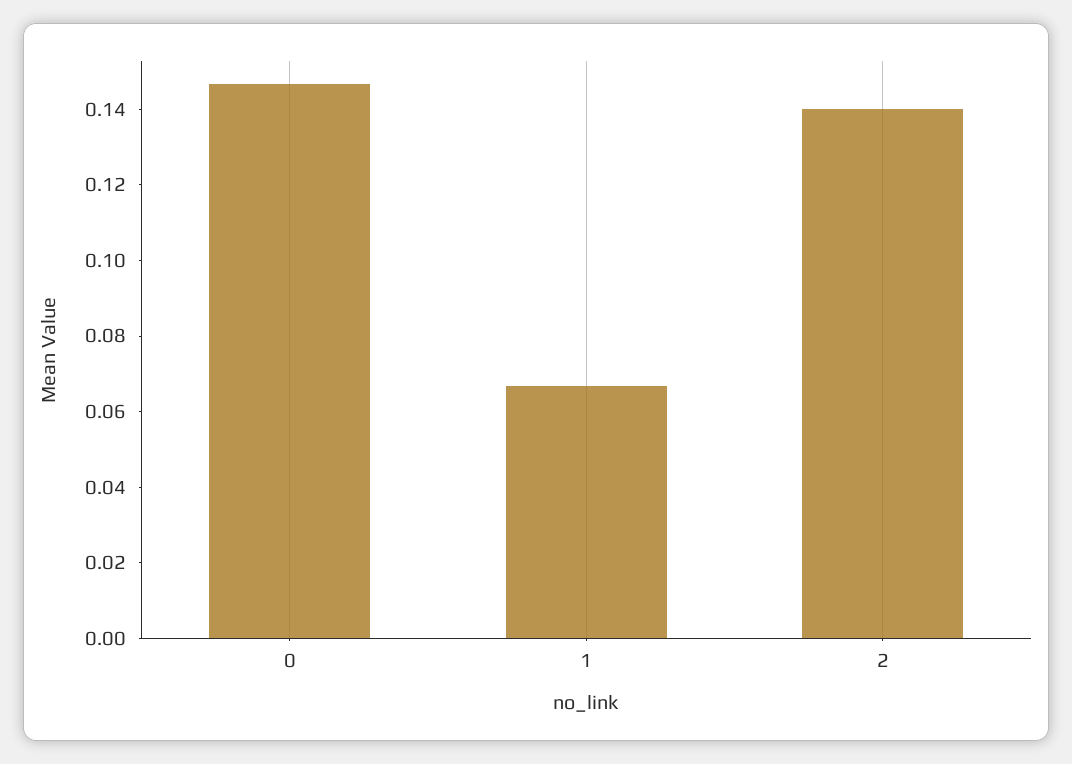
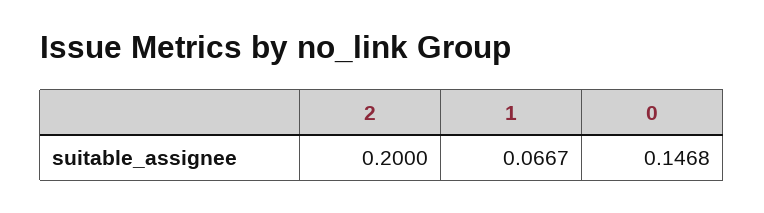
2: 0.14 -> 0.2

